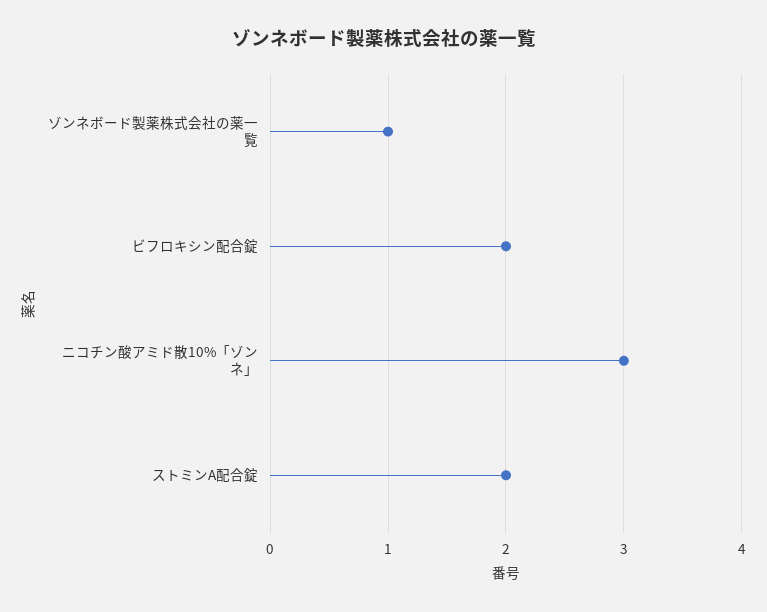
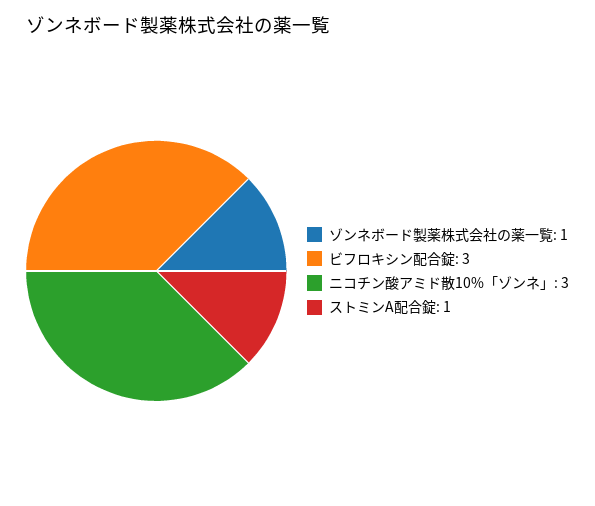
ビフロキシン配合錠: 2 -> 3
ストミンA配合錠: 2 -> 1

